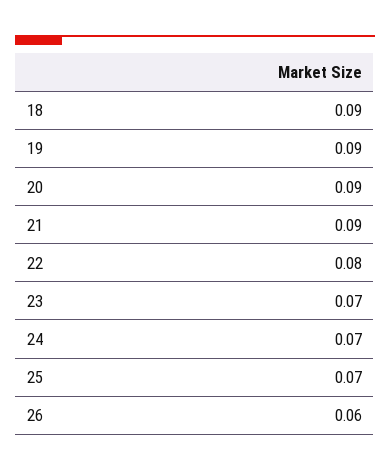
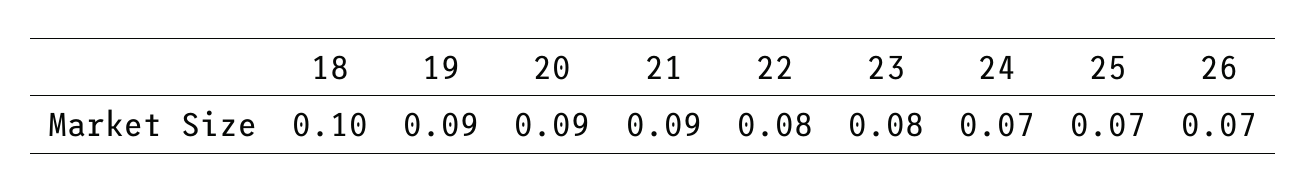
18: 0.09 -> 0.1
23: 0.07 -> 0.08
26: 0.06 -> 0.07

